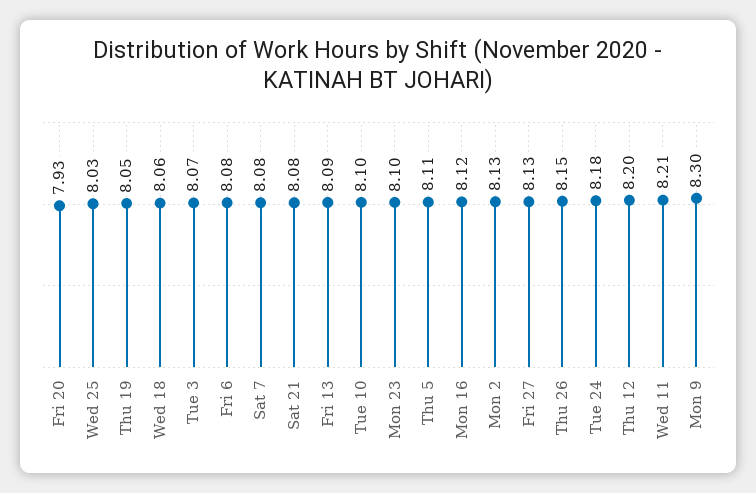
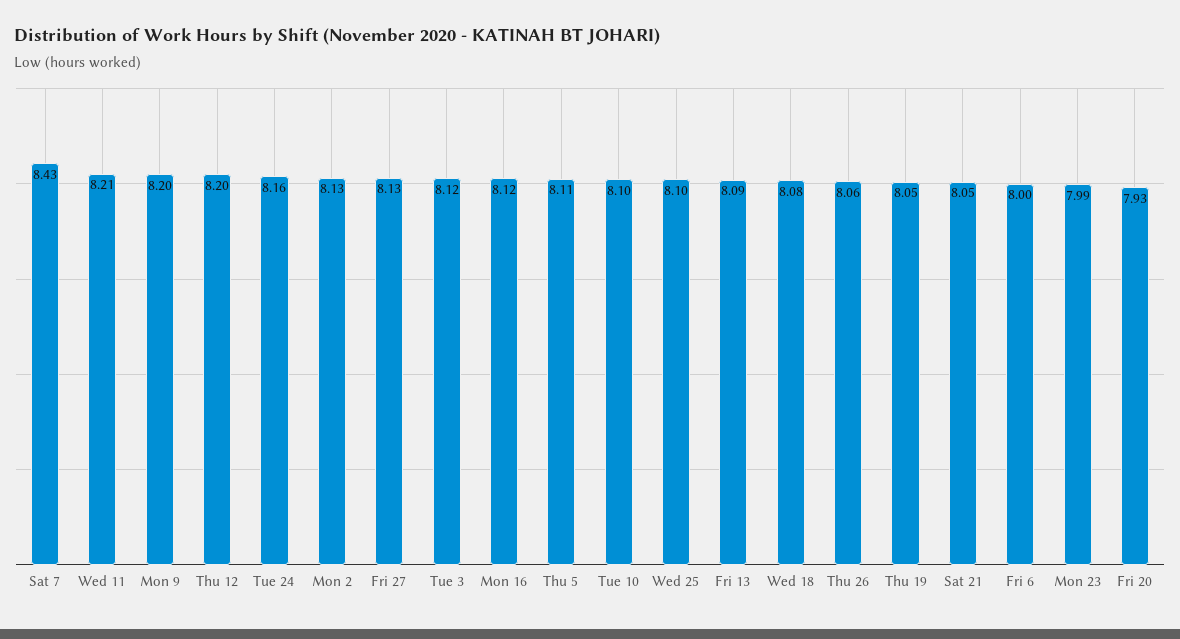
Wed 25: 8.03 -> 8.1
Wed 18: 8.06 -> 8.08
Tue 3: 8.07 -> 8.12
Fri 6: 8.08 -> 8
Sat 7: 8.08 -> 8.43
Sat 21: 8.08 -> 8.05
Mon 23: 8.1 -> 7.99
Thu 26: 8.15 -> 8.06
Tue 24: 8.18 -> 8.16
Mon 9: 8.3 -> 8.2

